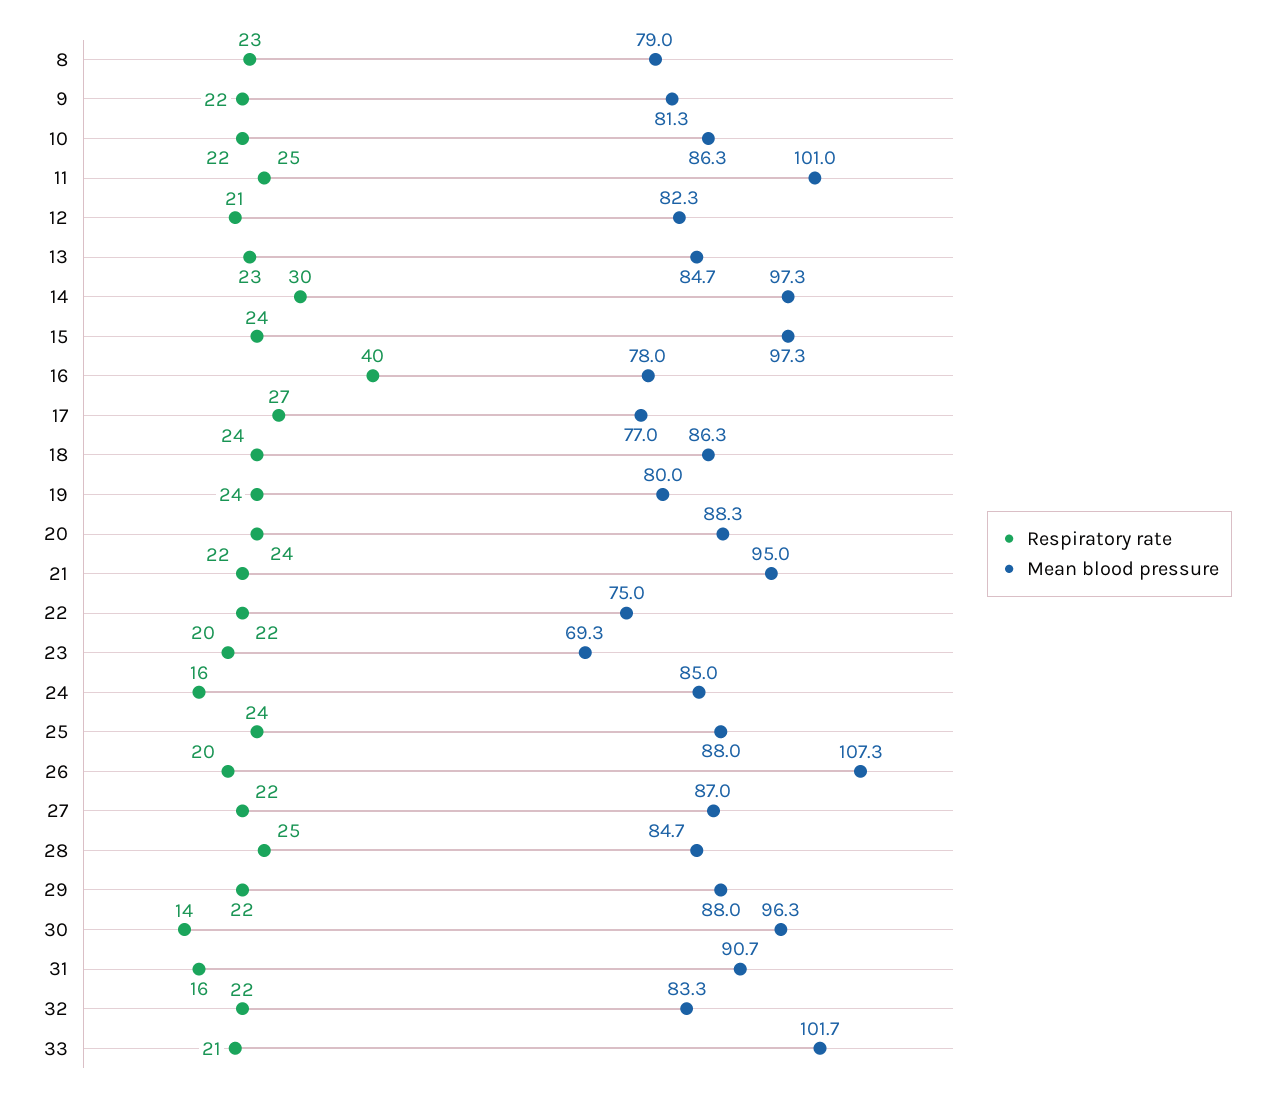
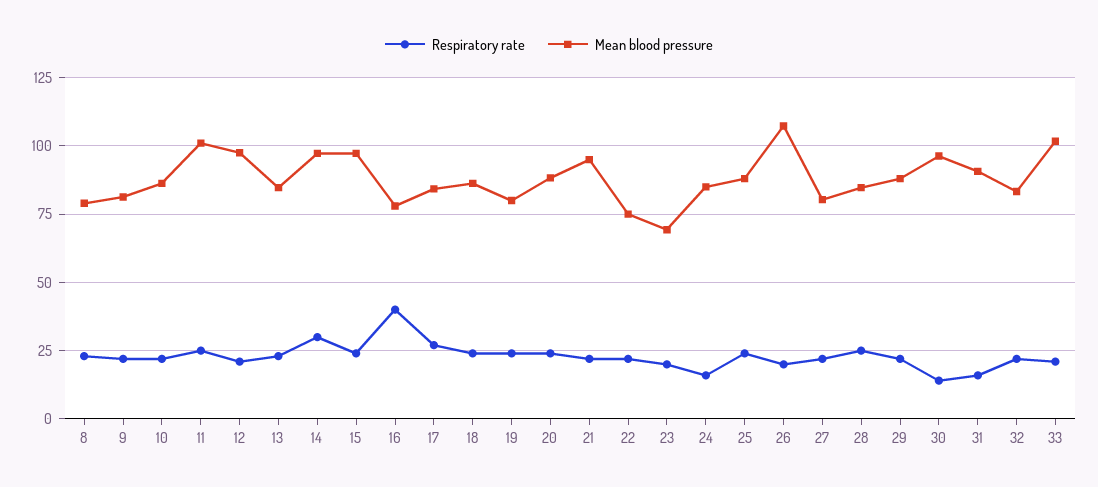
Mean blood pressure, 12: 82.3 -> 97.5
Mean blood pressure, 17: 77 -> 85
Mean blood pressure, 27: 87 -> 80

